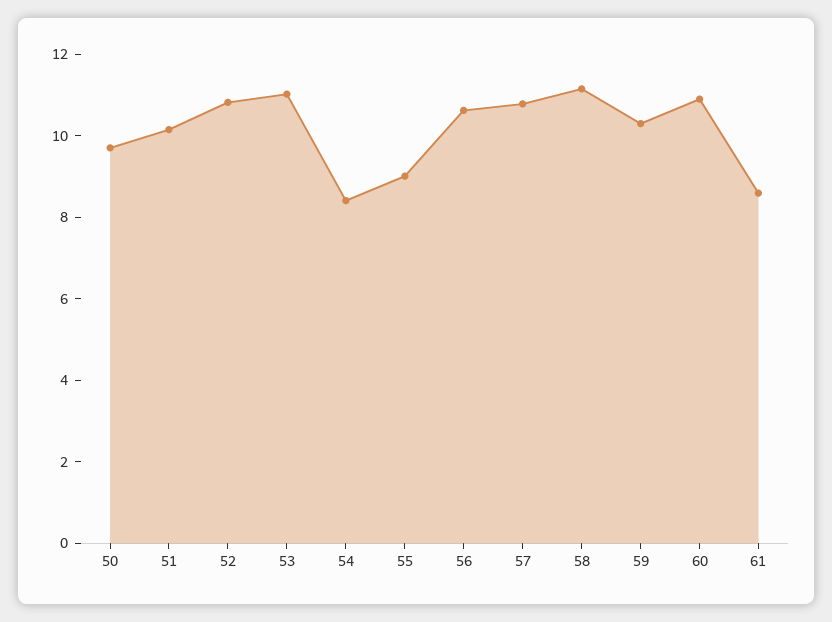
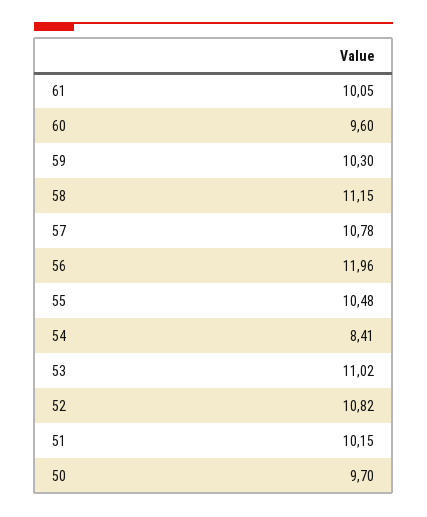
55: 9 -> 10.48
56: 10.5 -> 11.96
60: 11 -> 9.6
61: 8.5 -> 10.05

